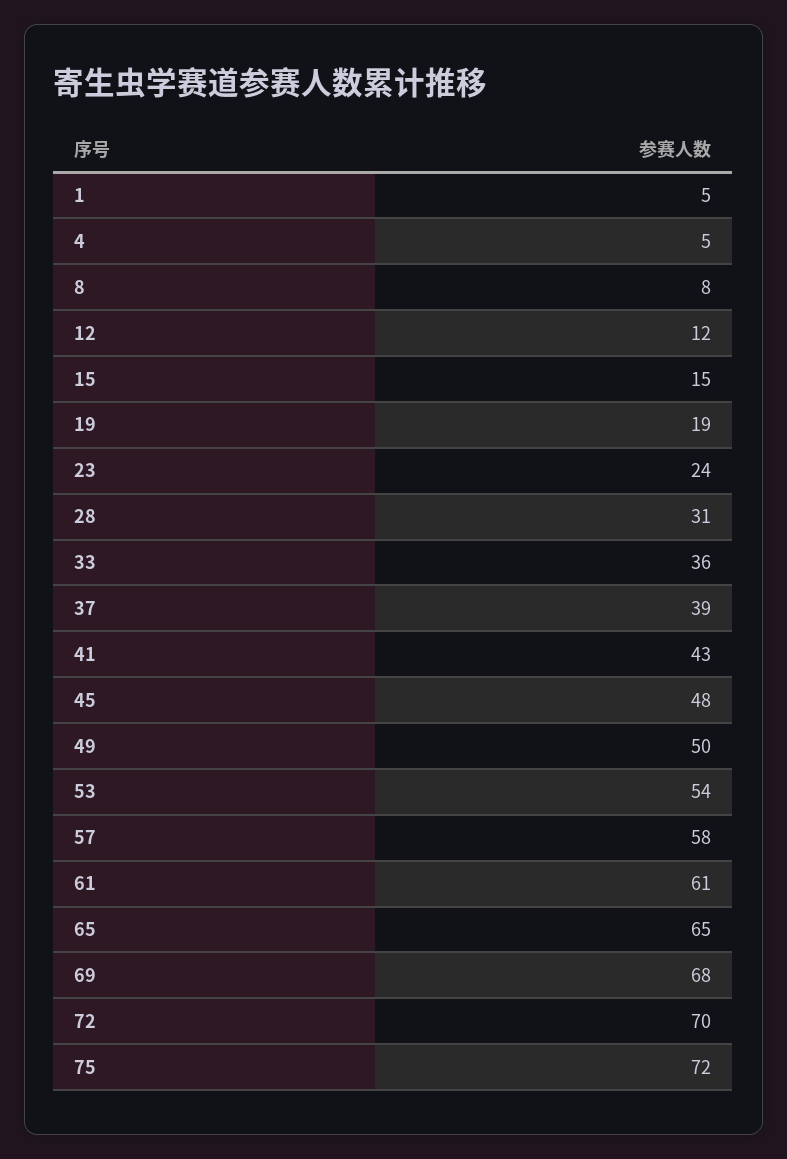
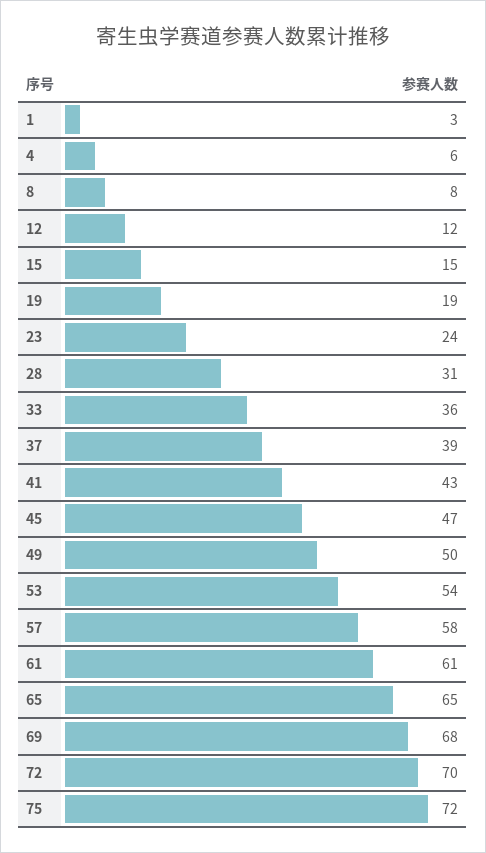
1: 5 -> 3
4: 5 -> 6
45: 48 -> 47

